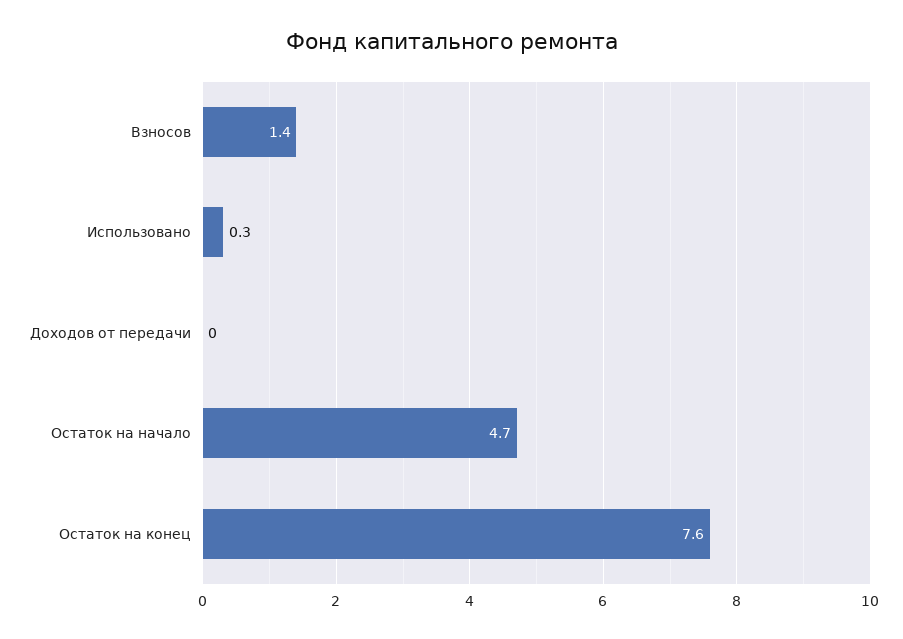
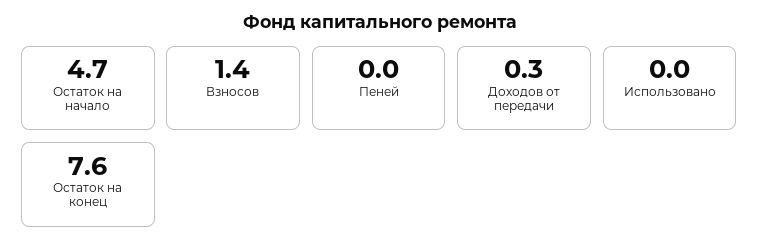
Использовано: 0.3 -> 0
Доходов от передачи: 0 -> 0.3
Пеней: none -> 0

